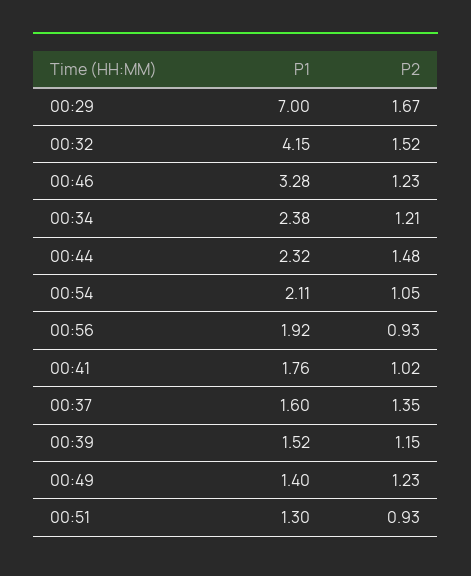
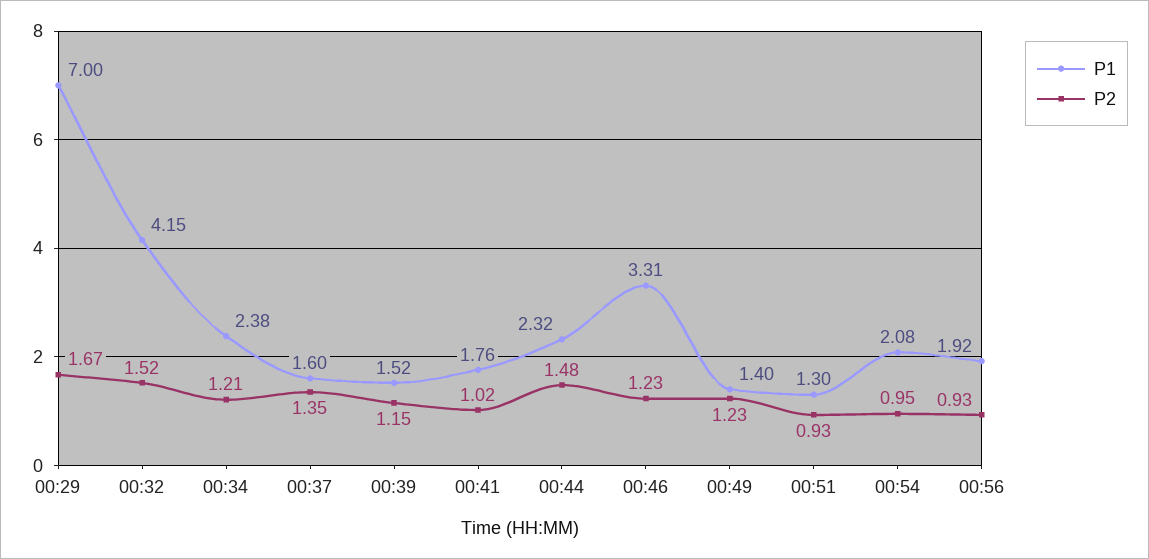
P1, 00:46: 3.28 -> 3.31
P1, 00:54: 2.11 -> 2.08
P2, 00:54: 1.05 -> 0.95

